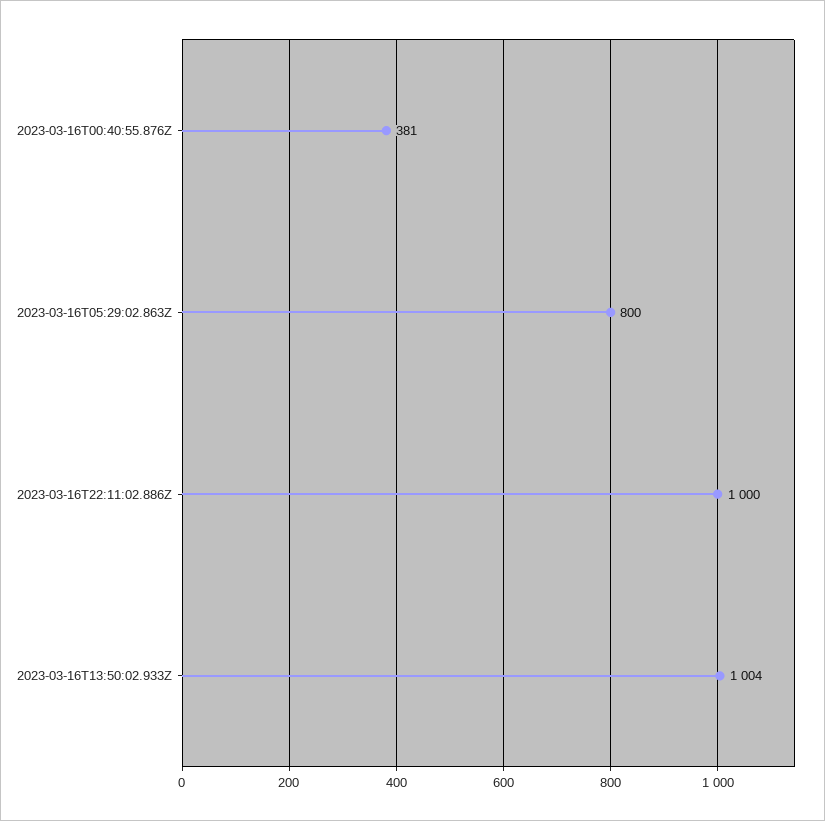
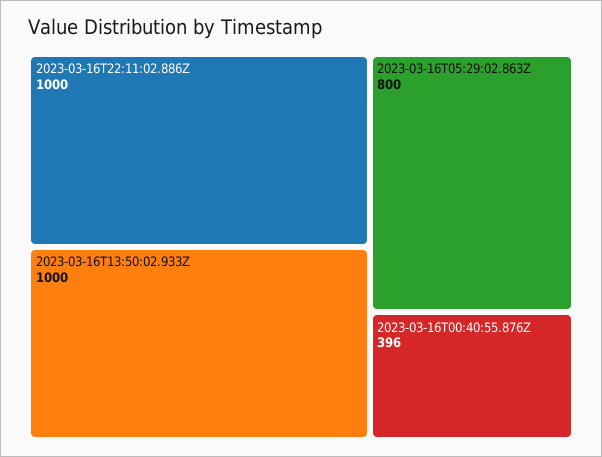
2023-03-16T00:40:55.876Z: 381 -> 396
2023-03-16T13:50:02.933Z: 1004 -> 1000

